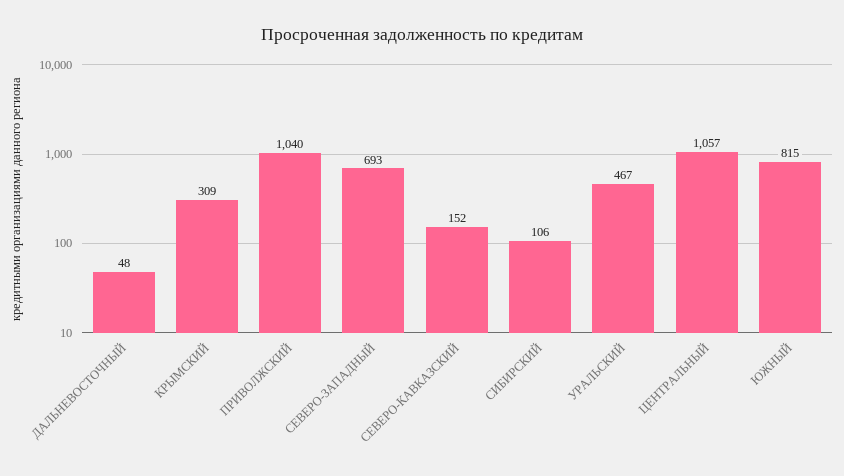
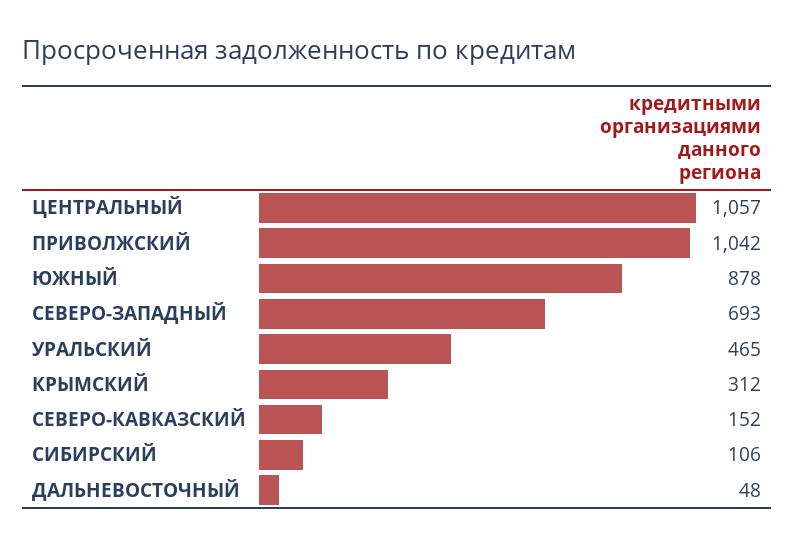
КРЫМСКИЙ: 309 -> 312
ПРИВОЛЖСКИЙ: 1040 -> 1042
УРАЛЬСКИЙ: 467 -> 465
ЮЖНЫЙ: 815 -> 878

